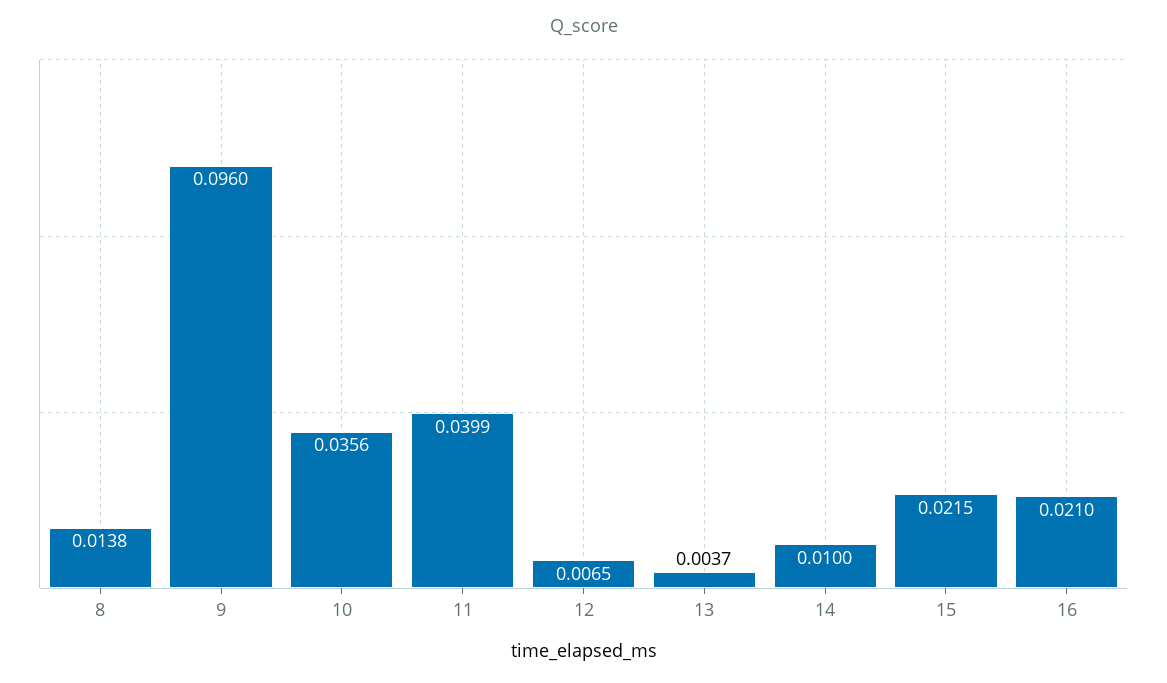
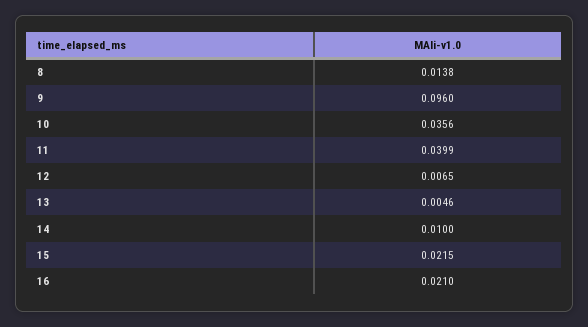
13: 0.0037 -> 0.0046

